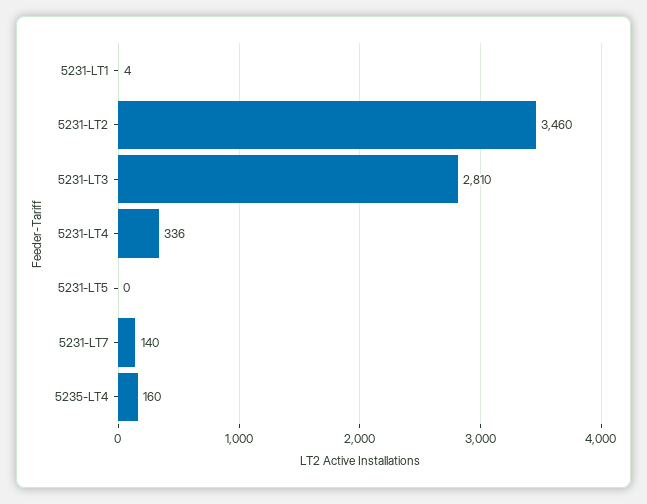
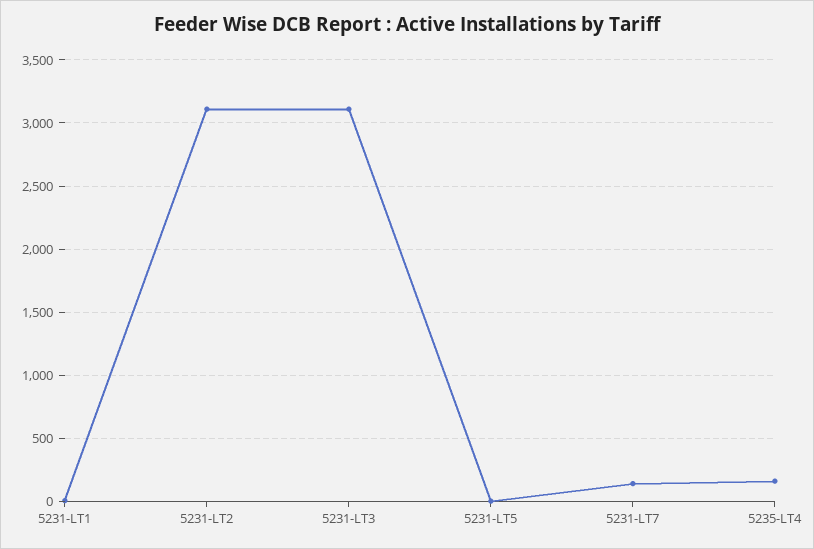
5231-LT2: 3460 -> 3100
5231-LT3: 2810 -> 3100
5231-LT4: 336 -> none

